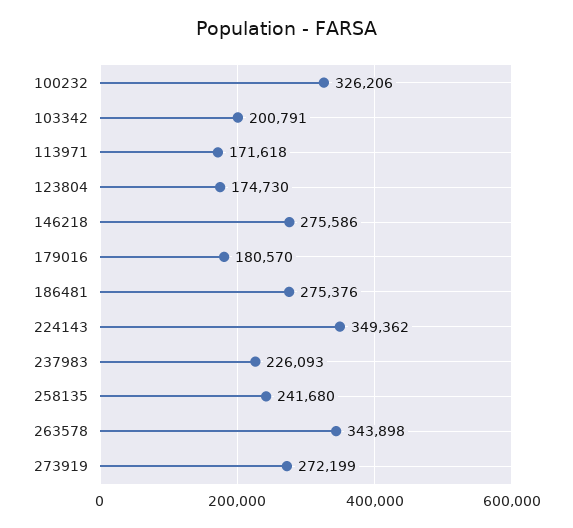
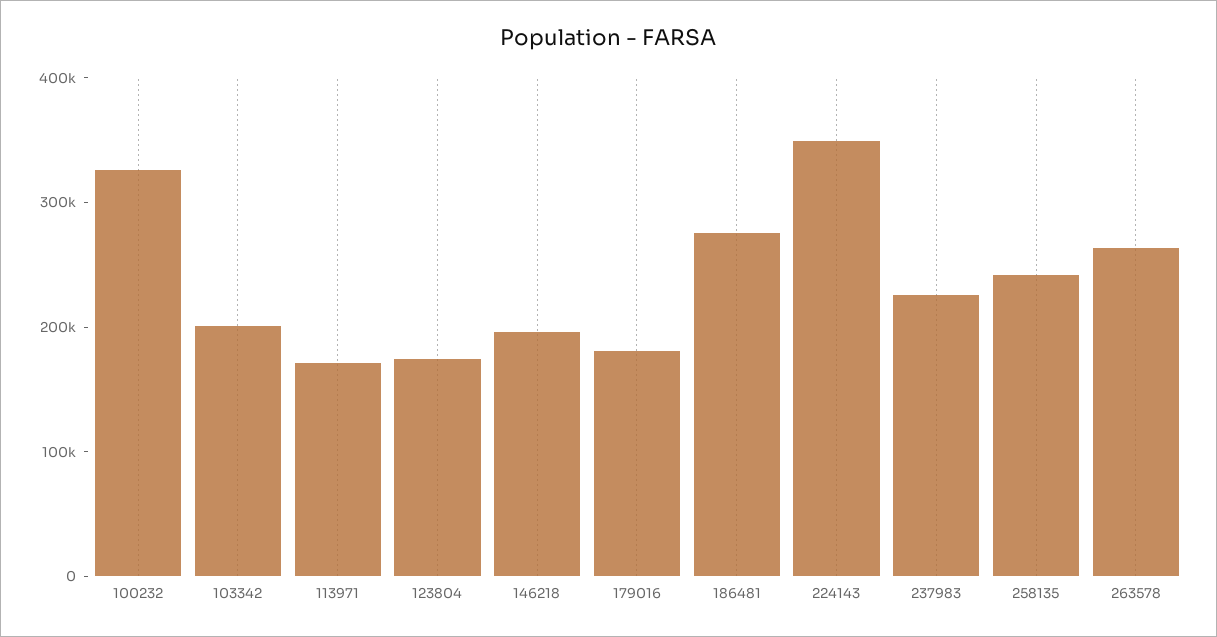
146218: 275586 -> 200000
263578: 343898 -> 260000
273919: 272199 -> none

